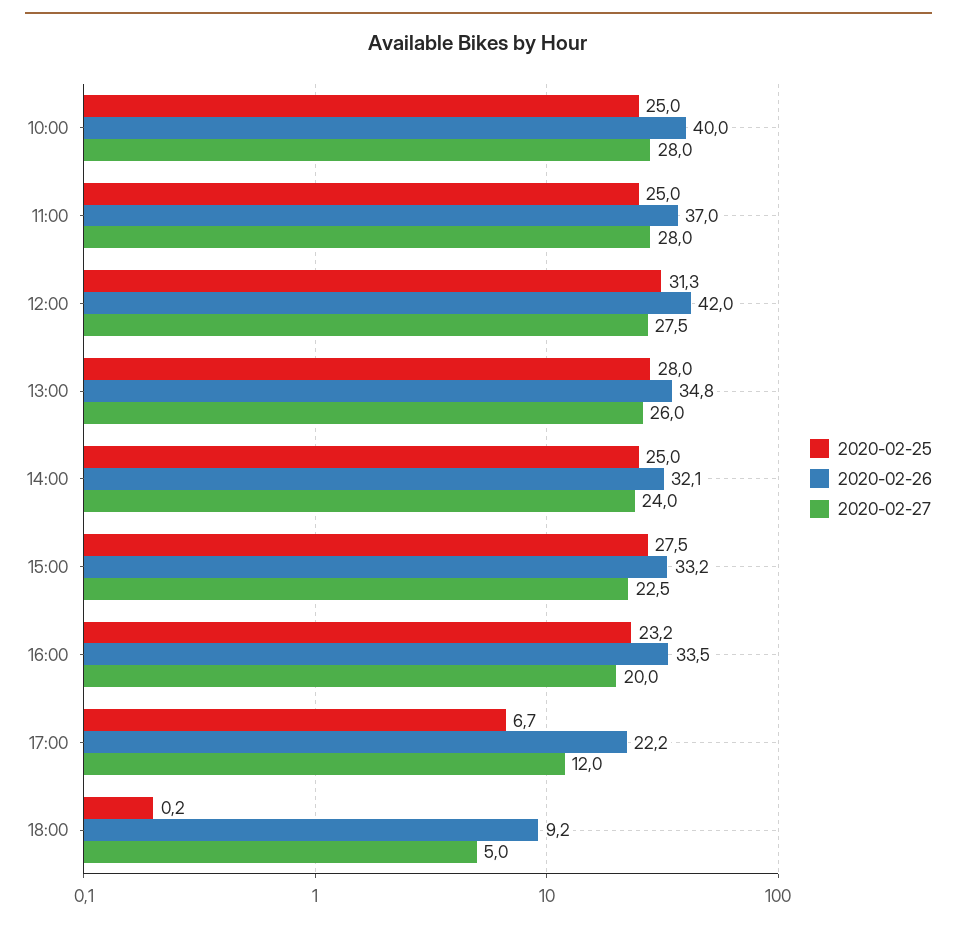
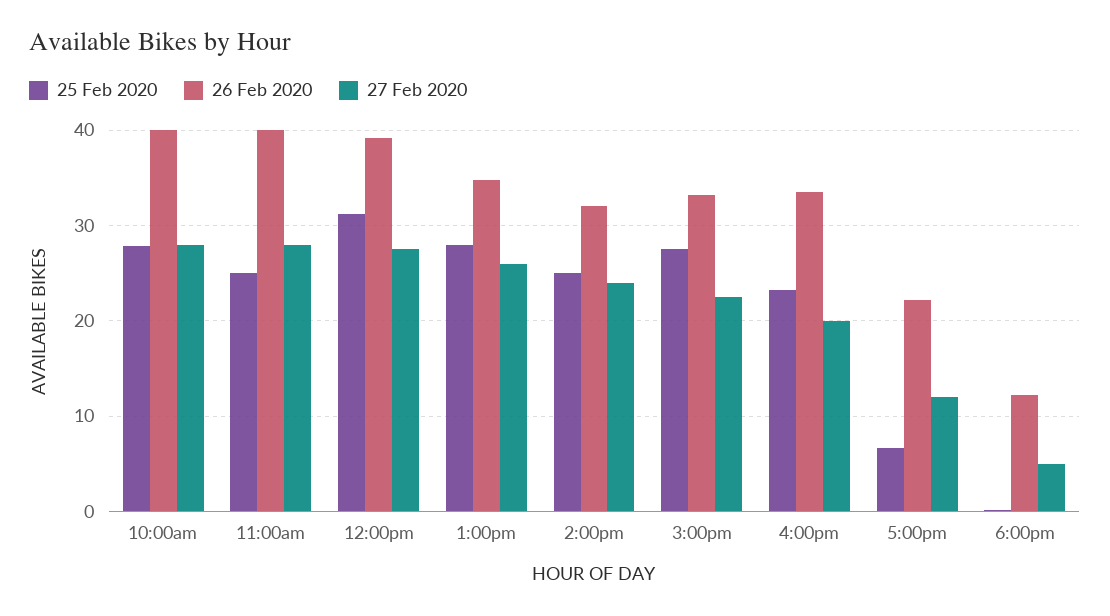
2020-02-25, 10:00: 25 -> 28
2020-02-26, 11:00: 37 -> 40
2020-02-26, 12:00: 42 -> 39
2020-02-26, 18:00: 9.2 -> 12

